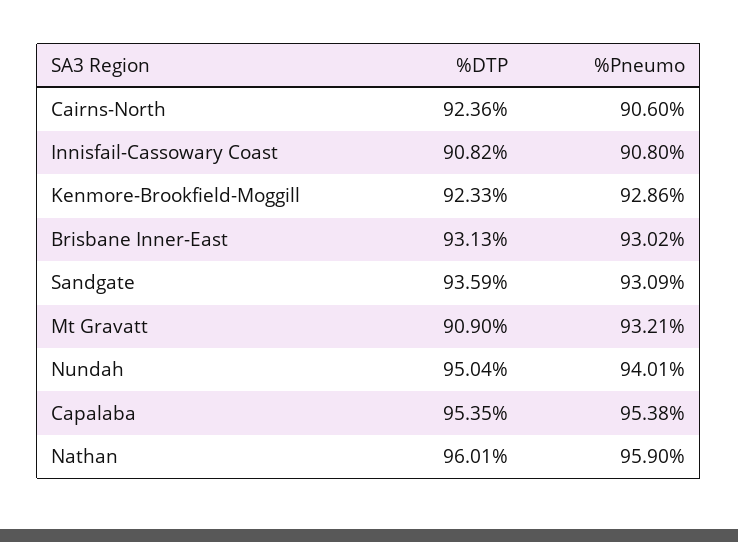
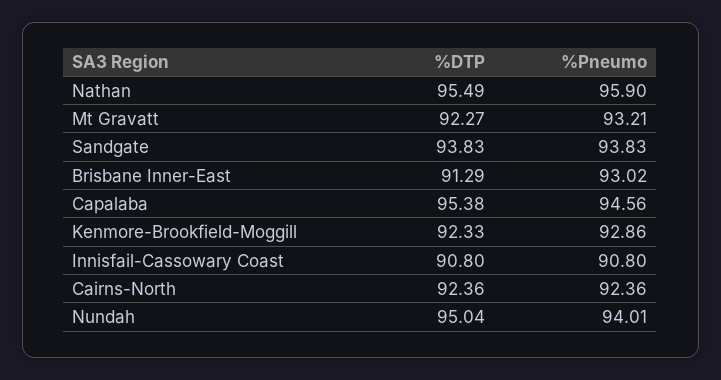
%Pneumo, Cairns-North: 90.6 -> 92.36
%DTP, Innisfail-Cassowary Coast: 90.82 -> 90.8
%DTP, Brisbane Inner-East: 93.13 -> 91.29
%DTP, Sandgate: 93.59 -> 93.83
%Pneumo, Sandgate: 93.09 -> 93.83
%DTP, Mt Gravatt: 90.9 -> 92.27
%DTP, Capalaba: 95.35 -> 95.38
%Pneumo, Capalaba: 95.38 -> 94.56
%DTP, Nathan: 96.01 -> 95.49

